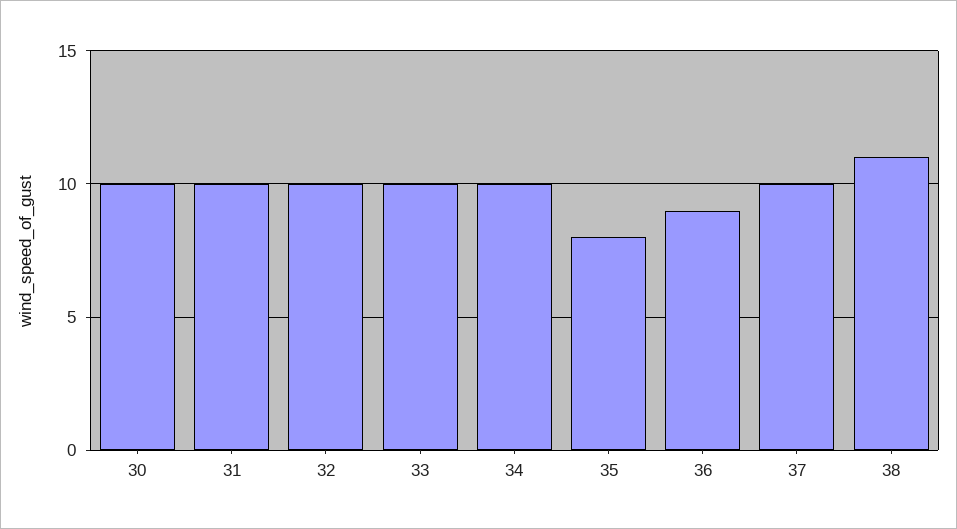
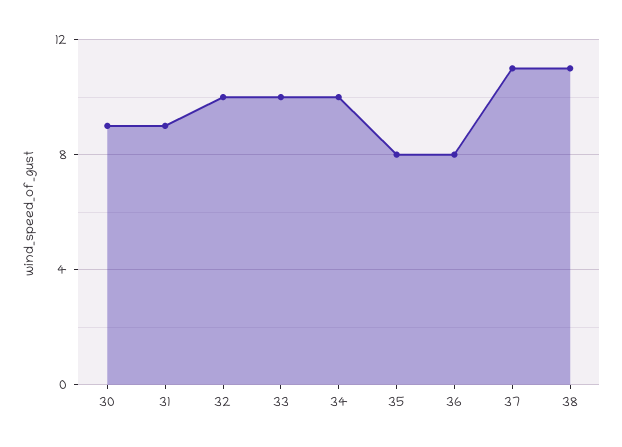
30: 10 -> 9
31: 10 -> 9
36: 9 -> 8
37: 10 -> 11

